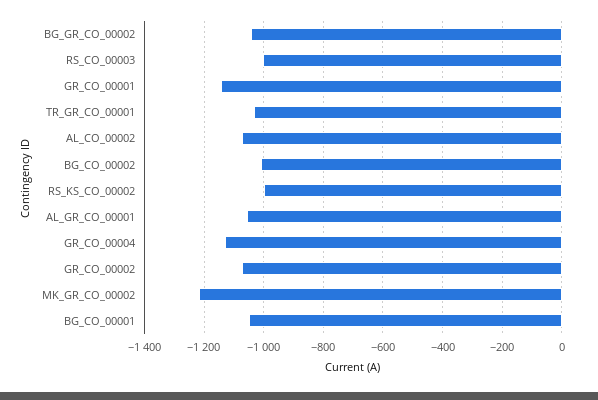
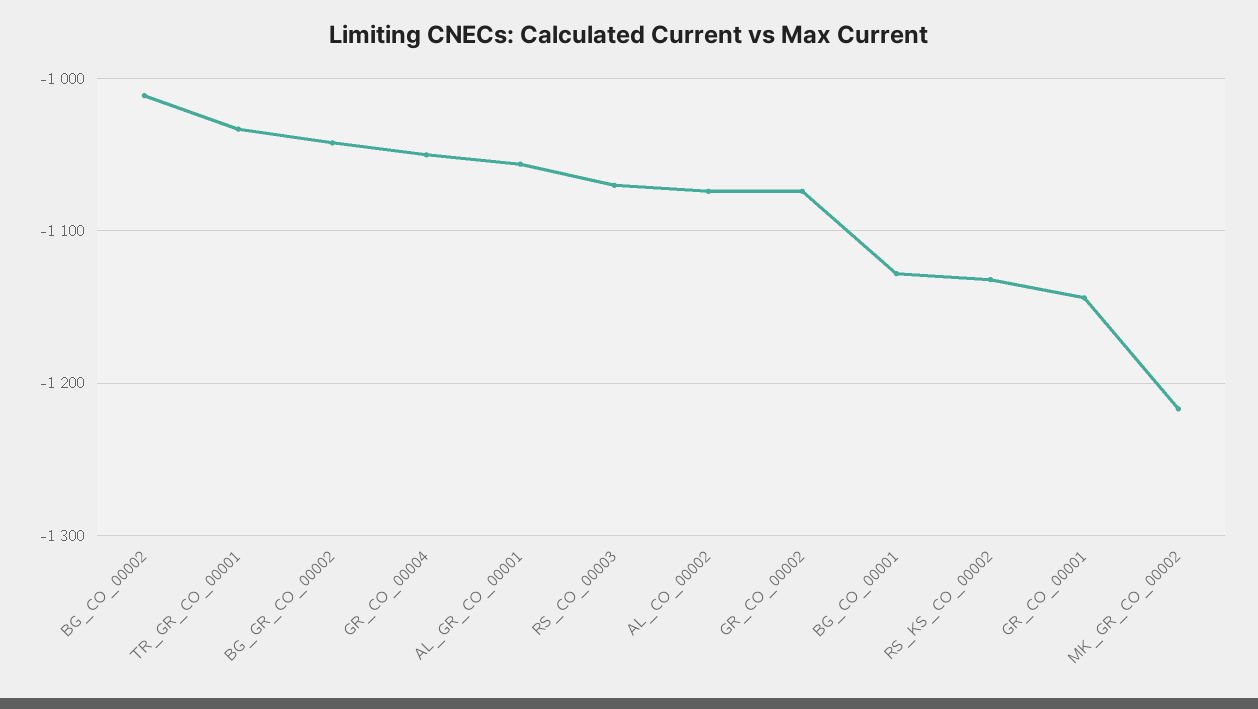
RS_CO_00003: -1000 -> -1070
RS_KS_CO_00002: -1000 -> -1130
GR_CO_00004: -1125 -> -1050
BG_CO_00001: -1050 -> -1130

